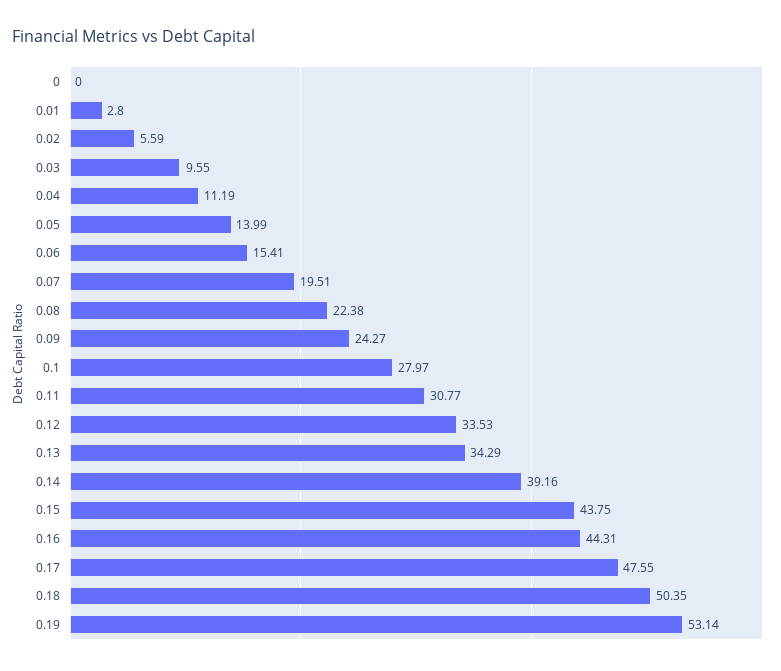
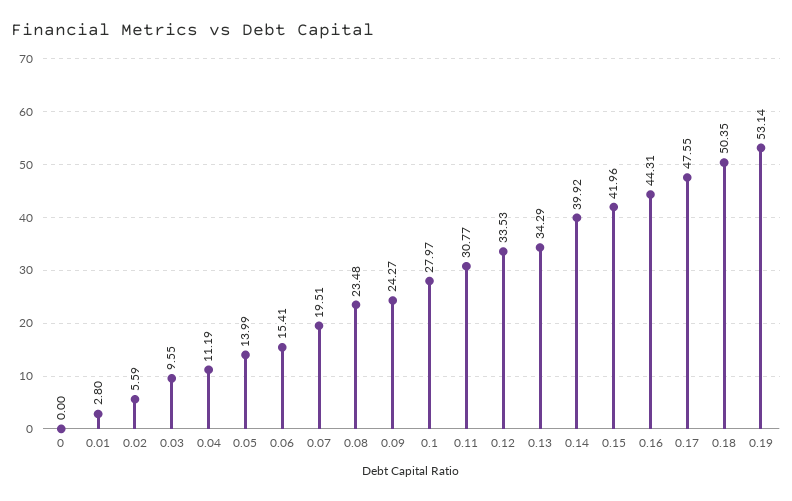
0.08: 22.38 -> 23.48
0.14: 39.16 -> 39.92
0.15: 43.75 -> 41.96

